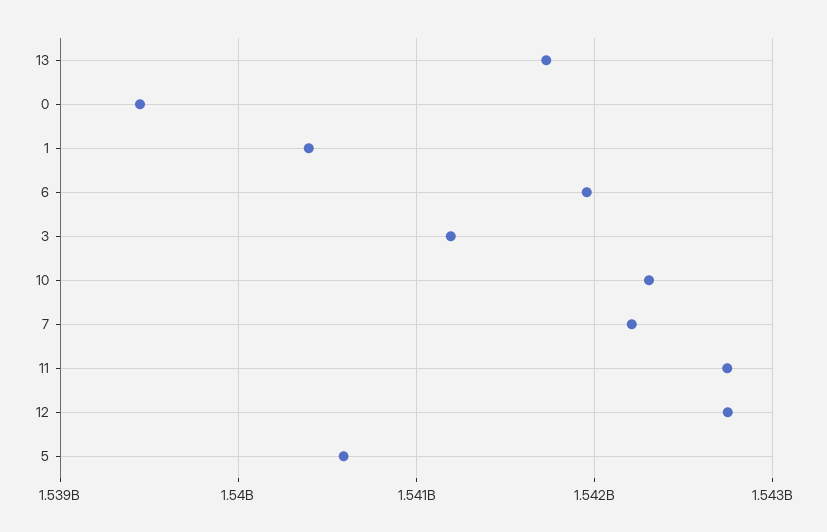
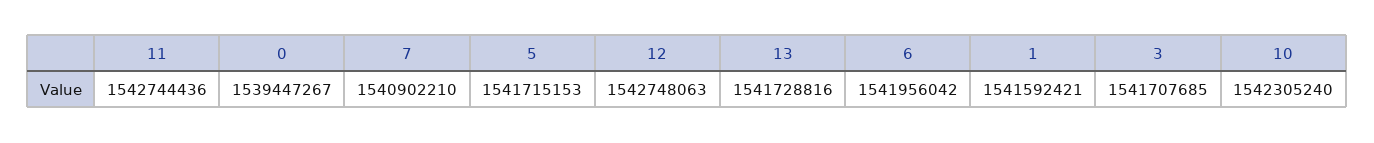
1: 1540400000 -> 1541592421
3: 1541200000 -> 1541707685
7: 1542200000 -> 1540902210
5: 1540600000 -> 1541715153

